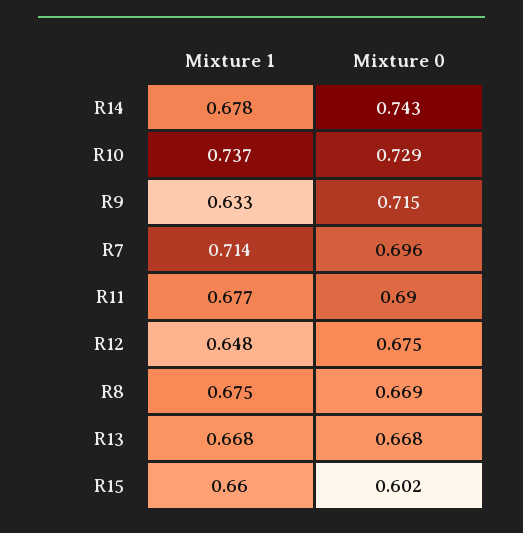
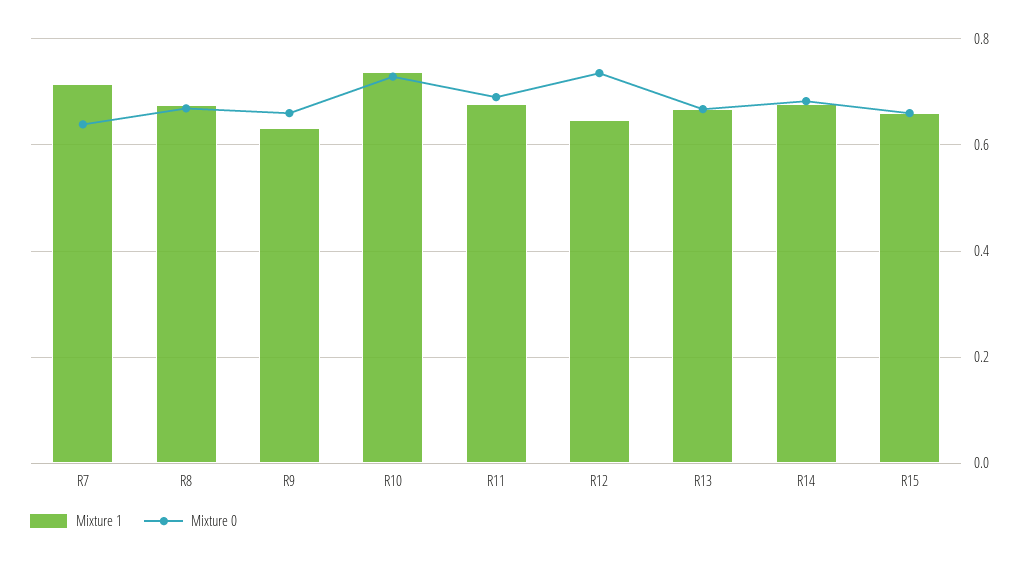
Mixture 0, R14: 0.743 -> 0.68
Mixture 0, R9: 0.715 -> 0.66
Mixture 0, R7: 0.696 -> 0.64
Mixture 0, R12: 0.675 -> 0.74
Mixture 0, R15: 0.602 -> 0.66

